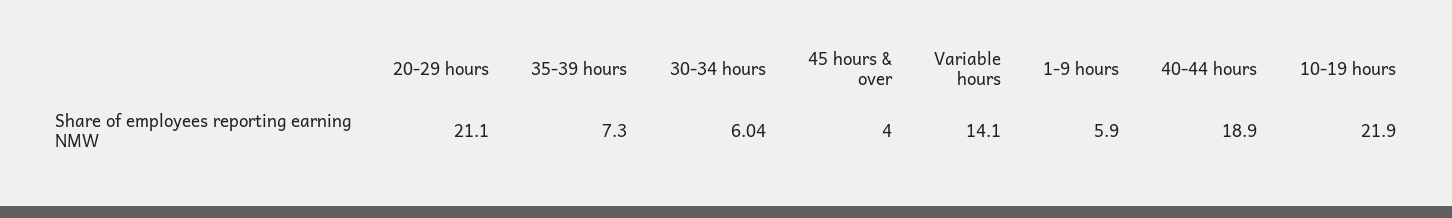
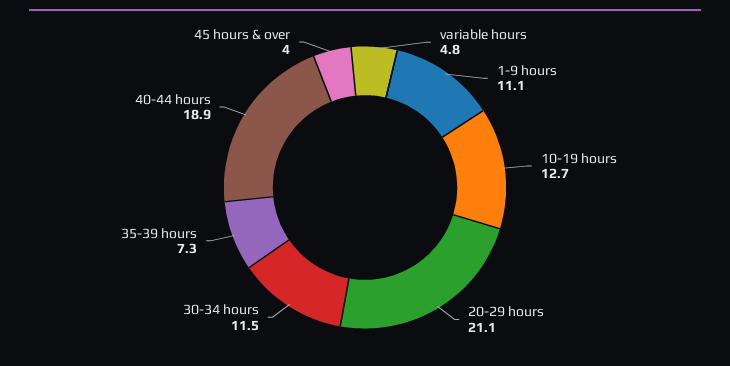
30-34 hours: 6.04 -> 11.5
Variable hours: 14.1 -> 4.8
1-9 hours: 5.9 -> 11.1
10-19 hours: 21.9 -> 12.7

